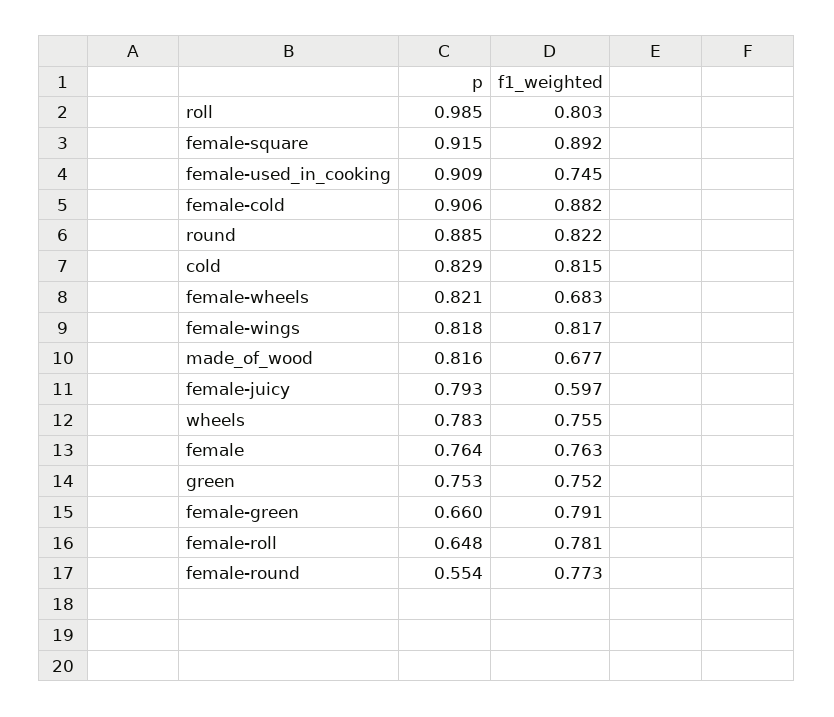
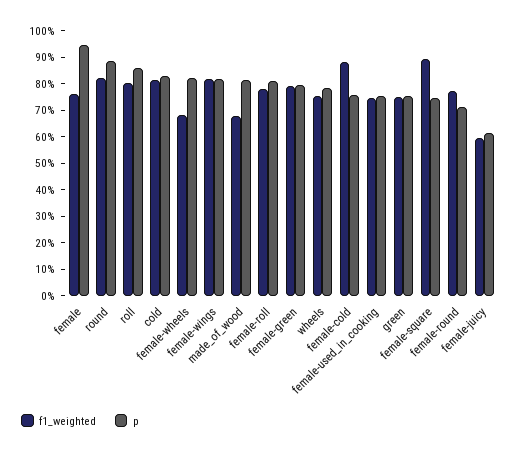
p, roll: 0.985 -> 0.85
p, female-square: 0.915 -> 0.75
p, female-used_in_cooking: 0.909 -> 0.75
p, female-cold: 0.906 -> 0.75
p, female-juicy: 0.793 -> 0.6
p, female: 0.764 -> 0.95
p, female-green: 0.66 -> 0.8
p, female-roll: 0.648 -> 0.8
p, female-round: 0.554 -> 0.7

